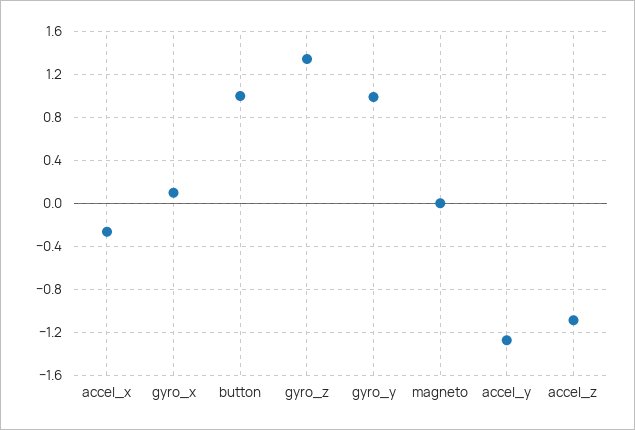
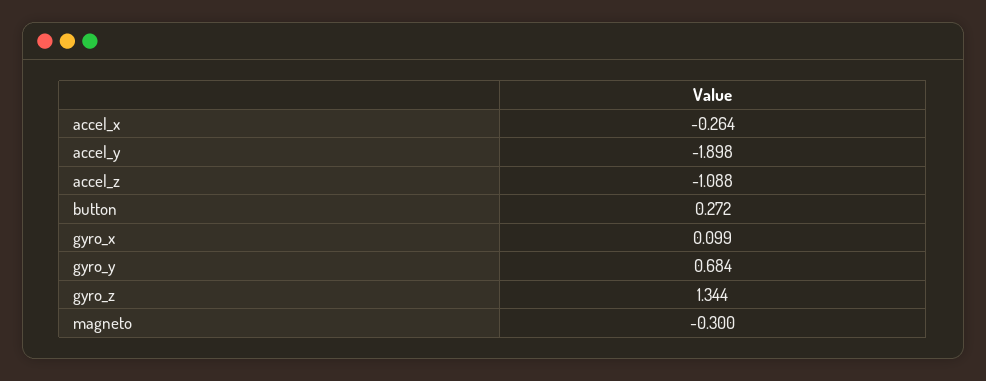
button: 1 -> 0.272
gyro_y: 1 -> 0.684
magneto: 0 -> -0.3
accel_y: -1.3 -> -1.898

